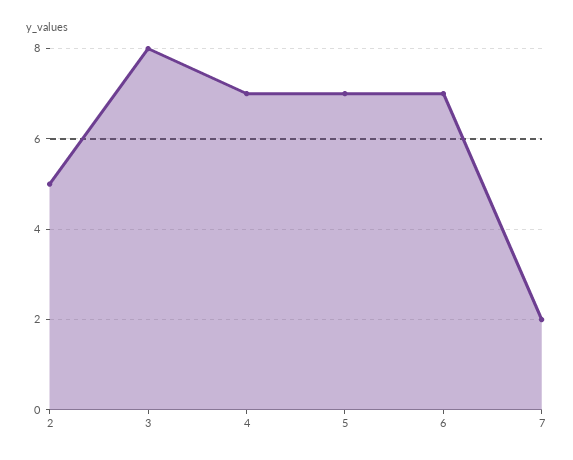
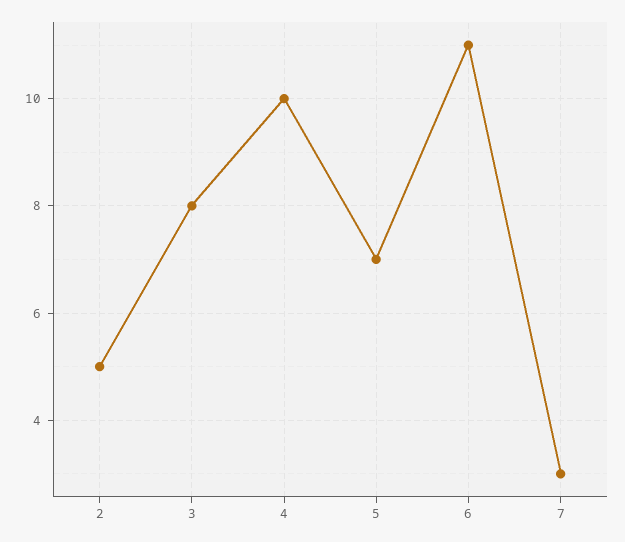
4: 7 -> 10
6: 7 -> 11
7: 2 -> 3

